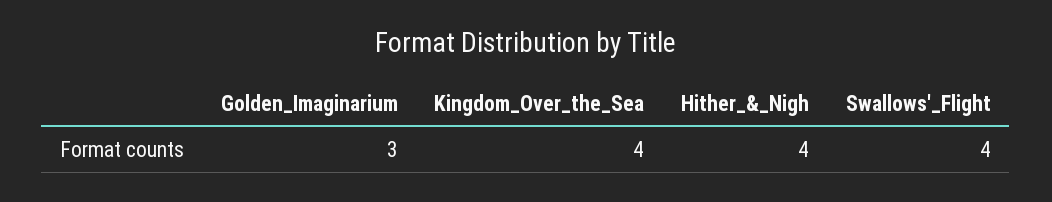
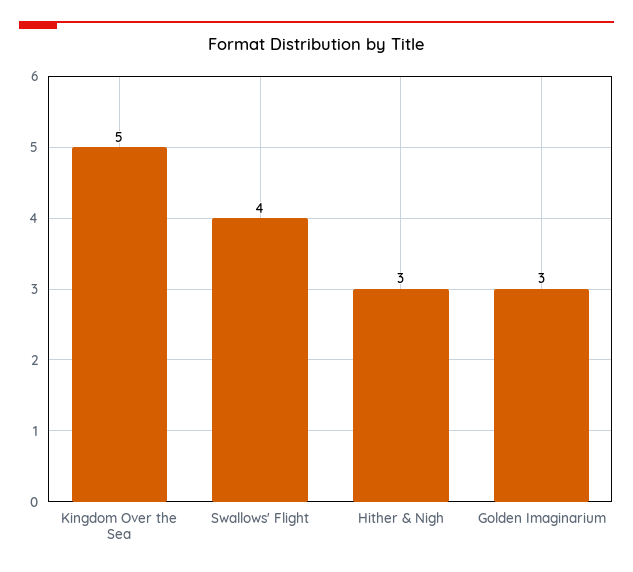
Kingdom_Over_the_Sea: 4 -> 5
Hither_&_Nigh: 4 -> 3

